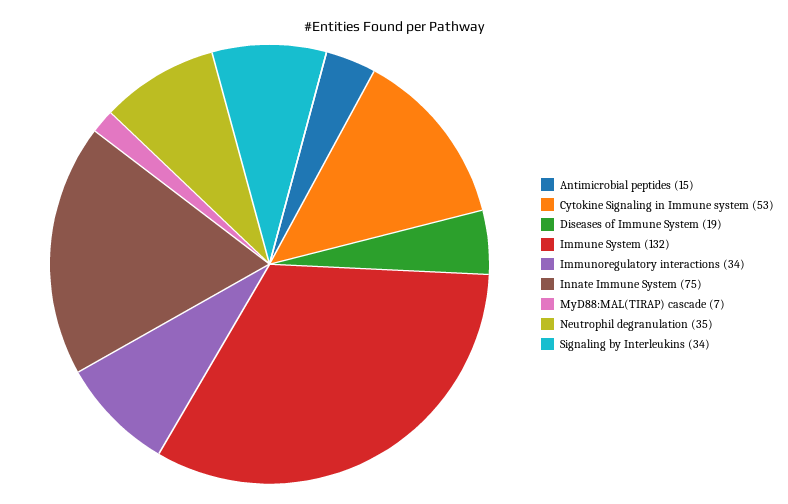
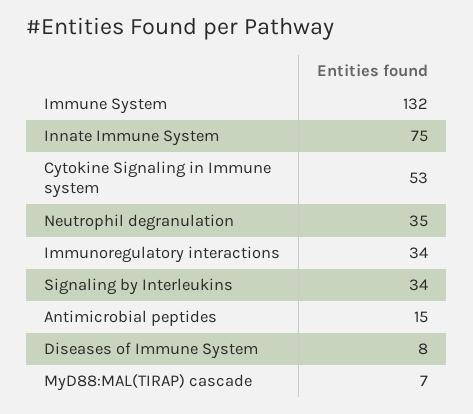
Diseases of Immune System: 19 -> 8

